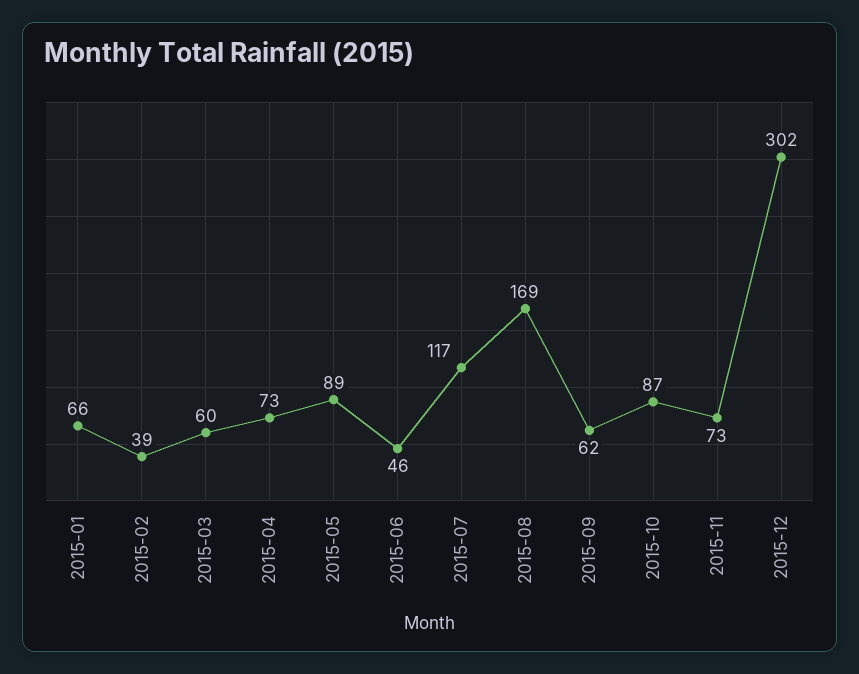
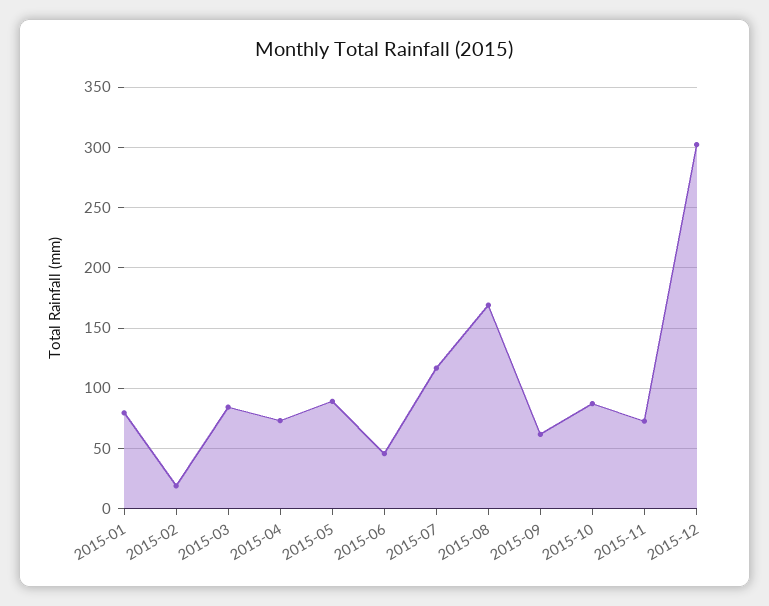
2015-01: 66 -> 80
2015-02: 39 -> 20
2015-03: 60 -> 85

